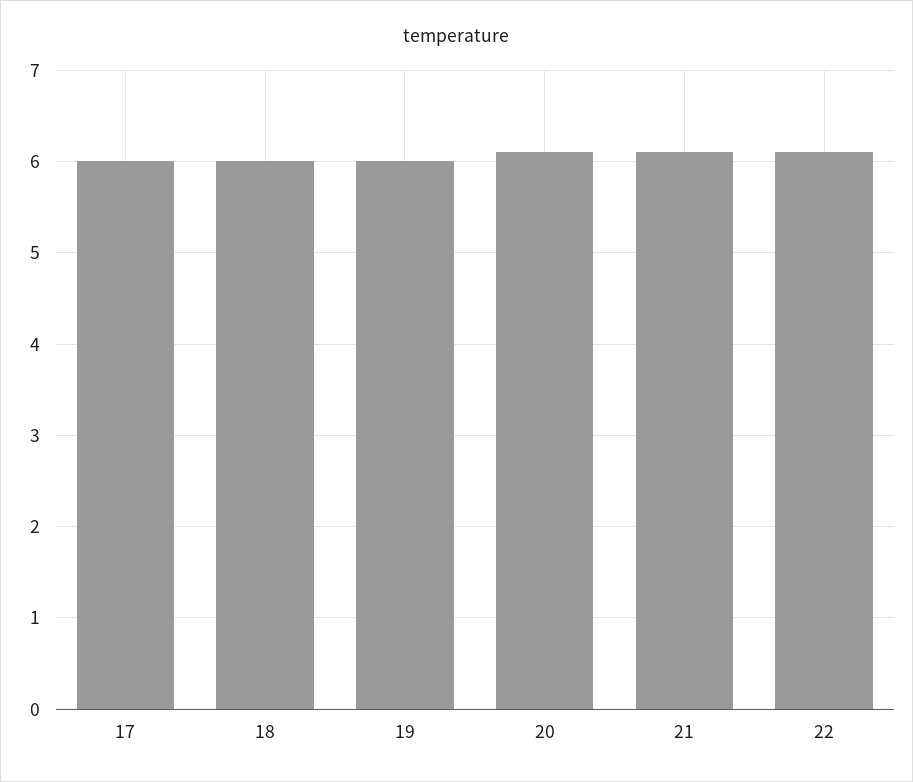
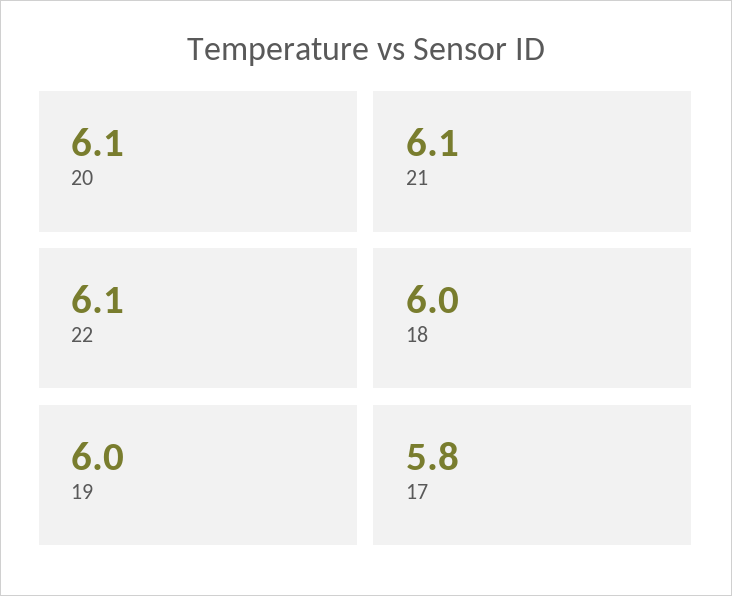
17: 6 -> 5.8

